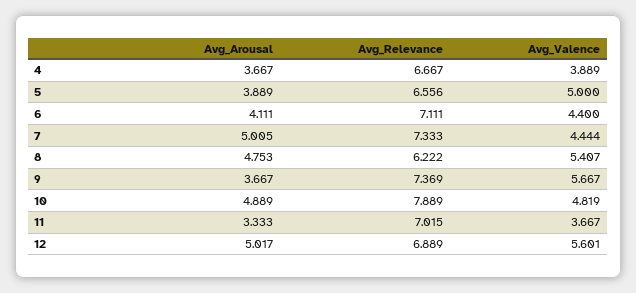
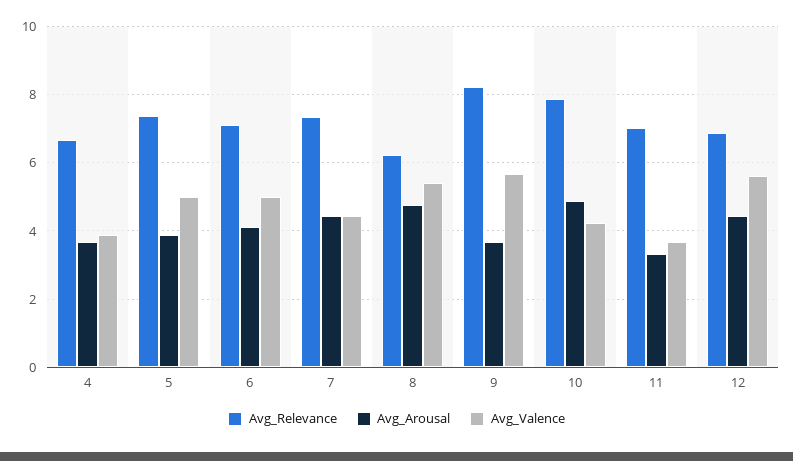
Avg_Relevance, 5: 6.556 -> 7.4
Avg_Valence, 6: 4.4 -> 5
Avg_Arousal, 7: 5.005 -> 4.4
Avg_Relevance, 9: 7.369 -> 8.2
Avg_Valence, 10: 4.819 -> 4.2
Avg_Arousal, 12: 5.017 -> 4.4

